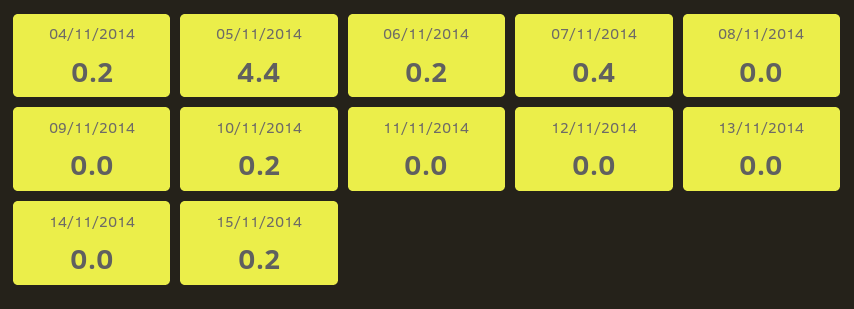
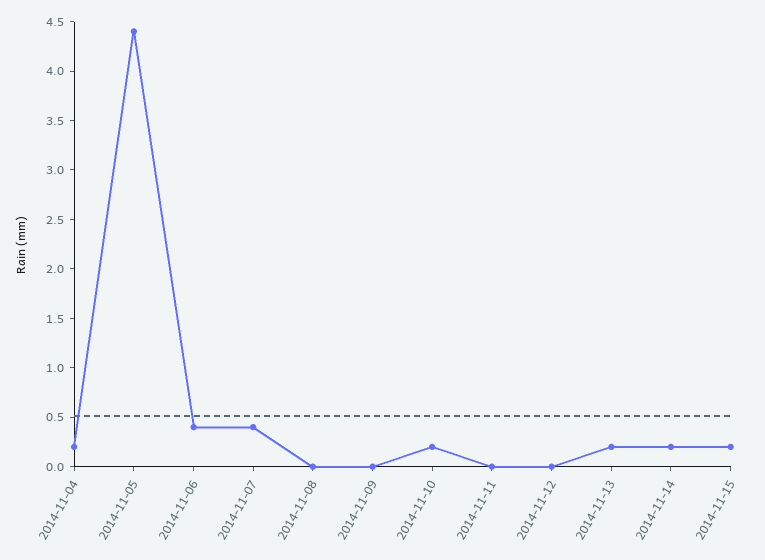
06/11/2014: 0.2 -> 0.4
13/11/2014: 0 -> 0.2
14/11/2014: 0 -> 0.2

